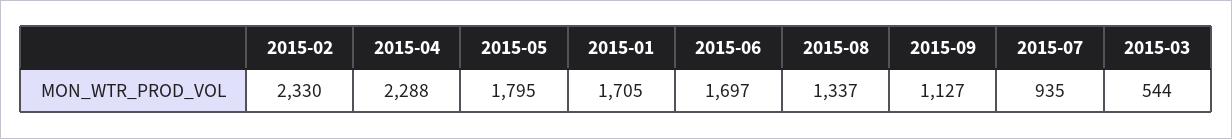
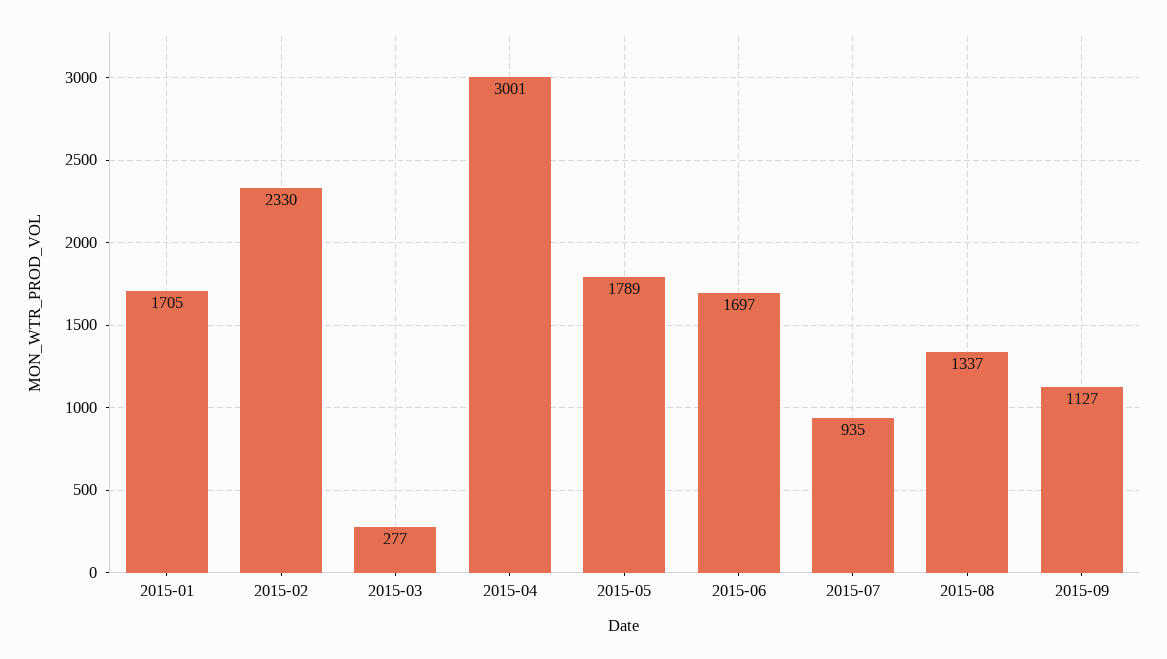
2015-04: 2288 -> 3001
2015-05: 1795 -> 1789
2015-03: 544 -> 277

